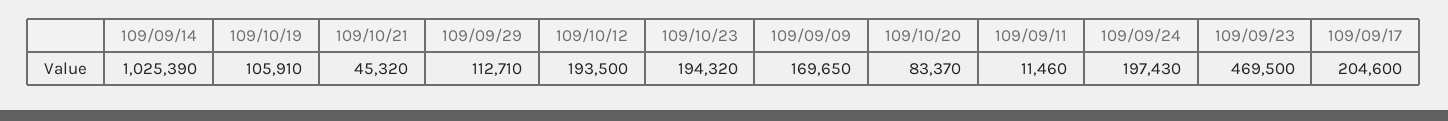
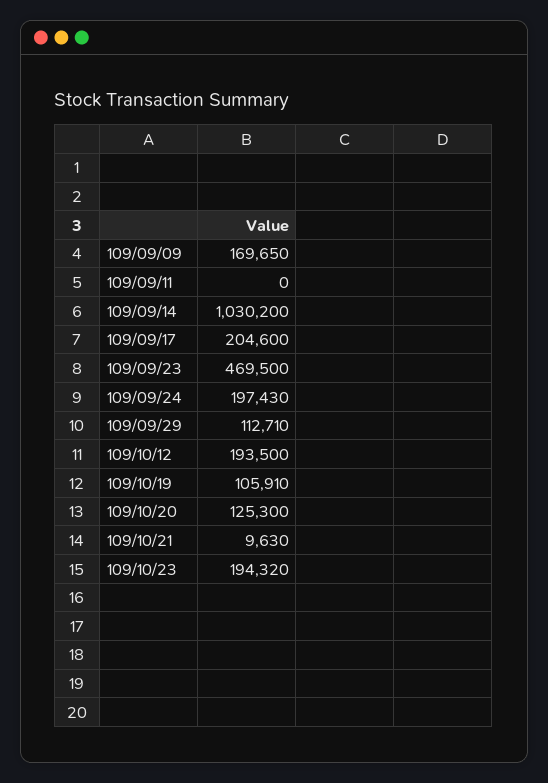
109/09/14: 1025390 -> 1030200
109/10/21: 45320 -> 9630
109/10/20: 83370 -> 125300
109/09/11: 11460 -> 0

